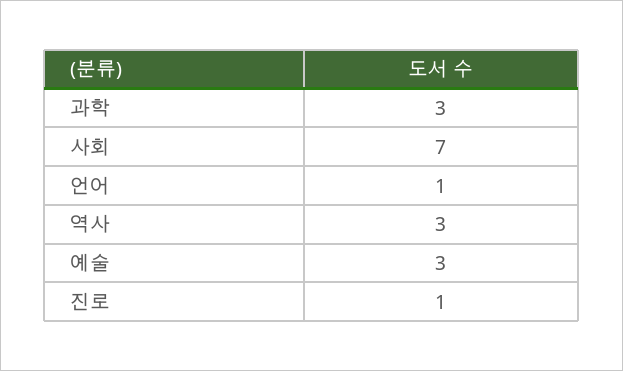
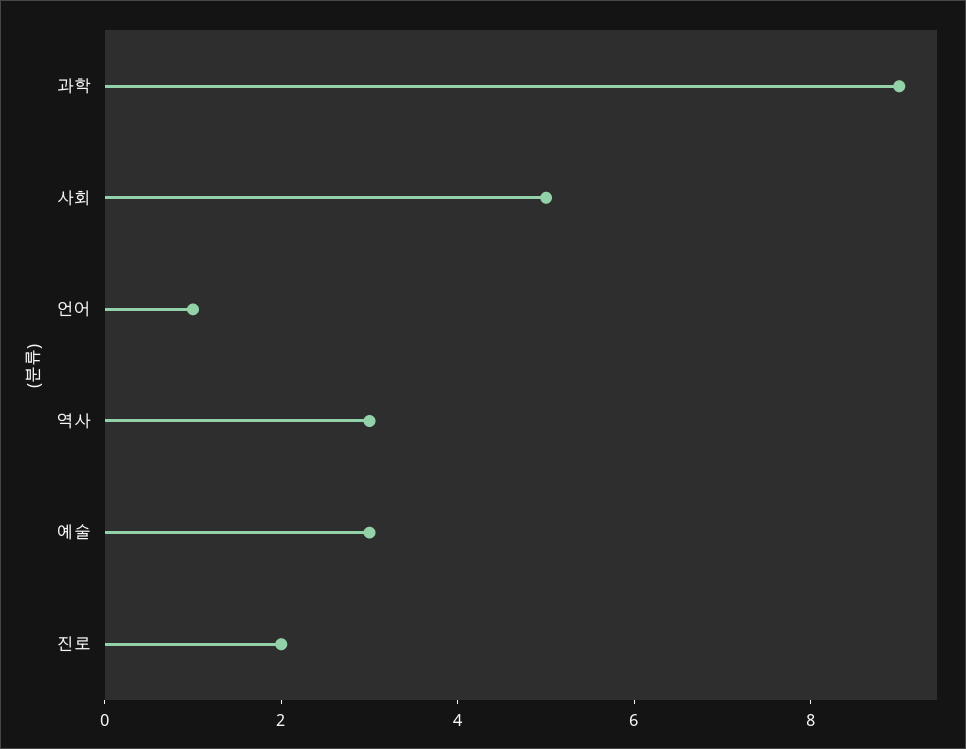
과학: 3 -> 9
사회: 7 -> 5
진로: 1 -> 2

